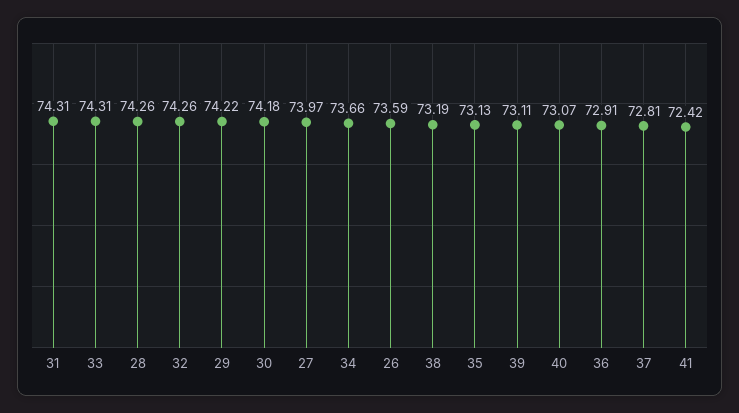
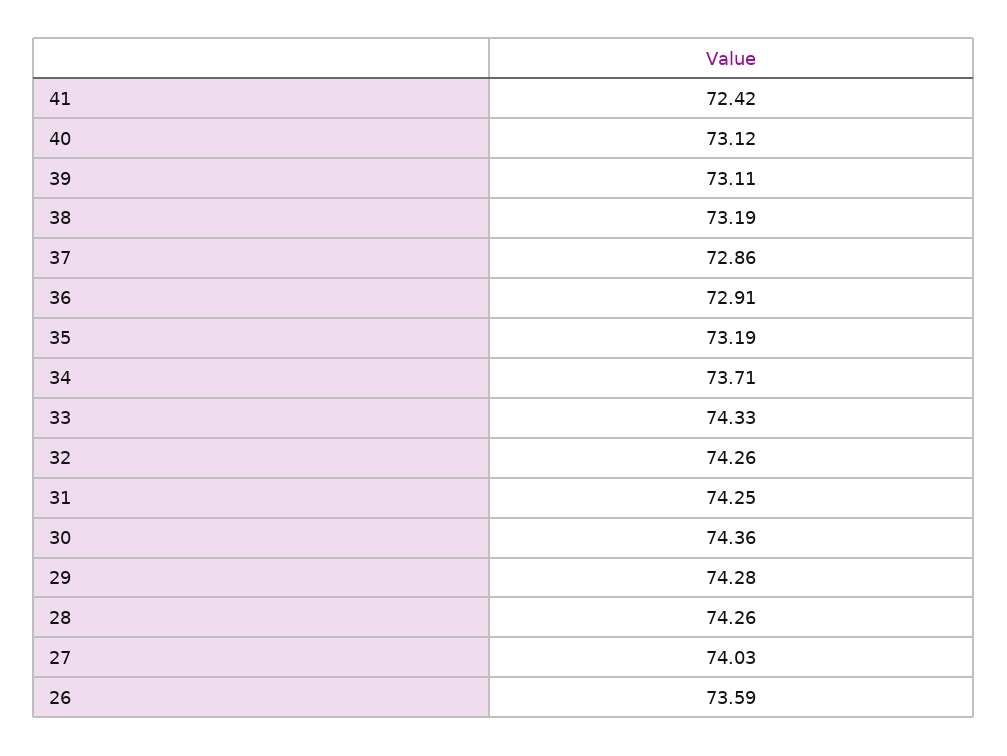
31: 74.31 -> 74.25
33: 74.31 -> 74.33
29: 74.22 -> 74.28
30: 74.18 -> 74.36
27: 73.97 -> 74.03
34: 73.66 -> 73.71
35: 73.13 -> 73.19
40: 73.07 -> 73.12
37: 72.81 -> 72.86

